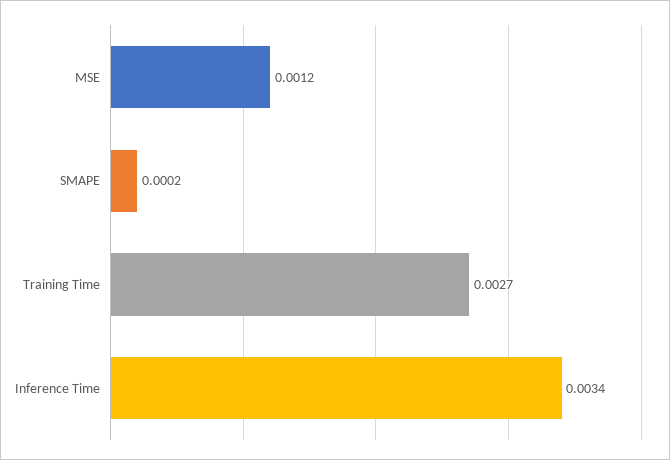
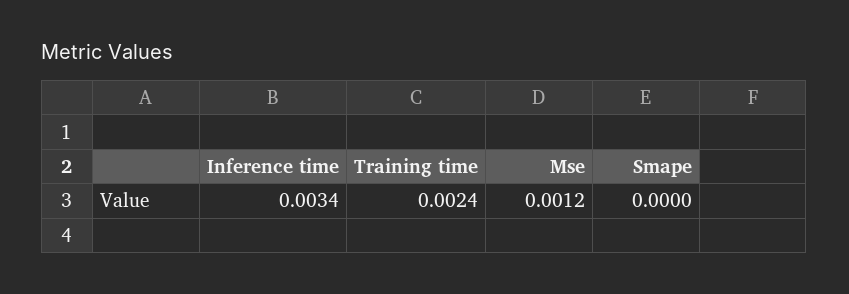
SMAPE: 0.0002 -> 0
Training Time: 0.0027 -> 0.0024

